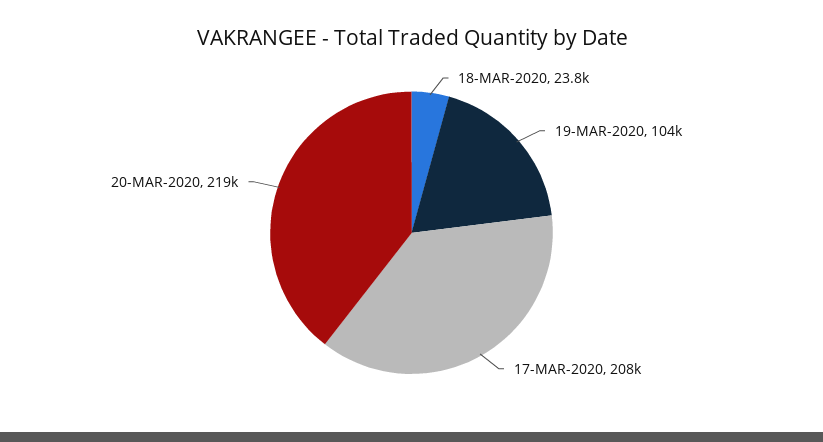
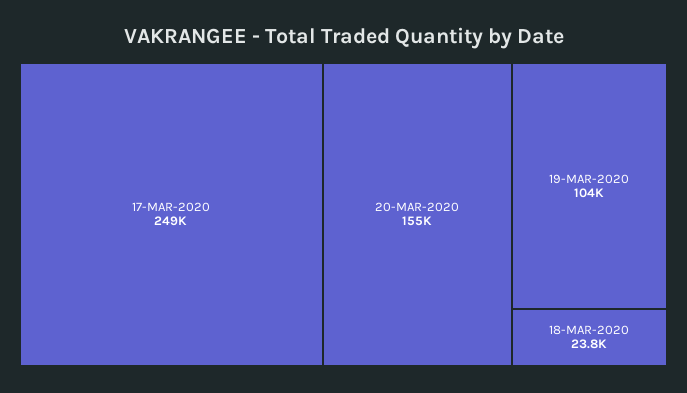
17-MAR-2020: 208000 -> 249000
20-MAR-2020: 219000 -> 155000

